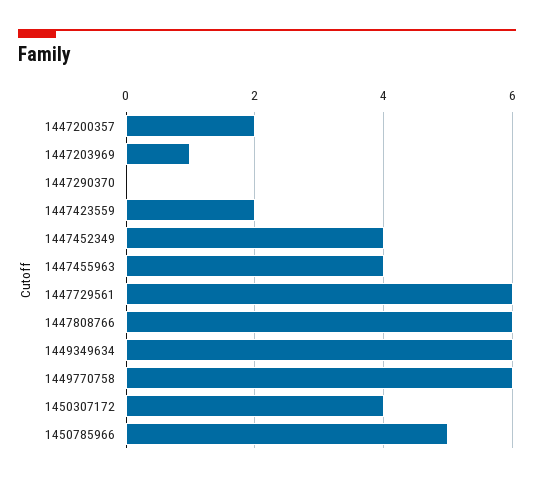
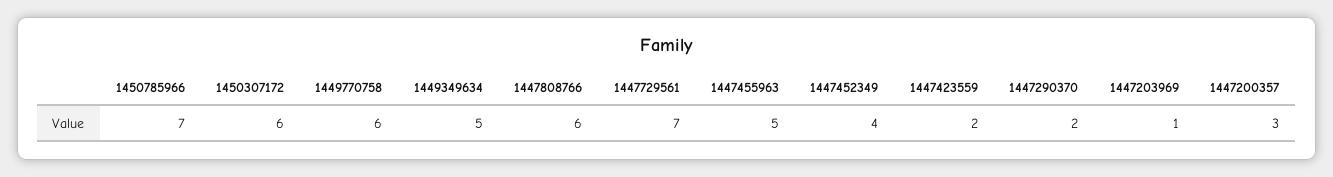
1447200357: 2 -> 3
1447290370: 0 -> 2
1447455963: 4 -> 5
1447729561: 6 -> 7
1449349634: 6 -> 5
1450307172: 4 -> 6
1450785966: 5 -> 7

